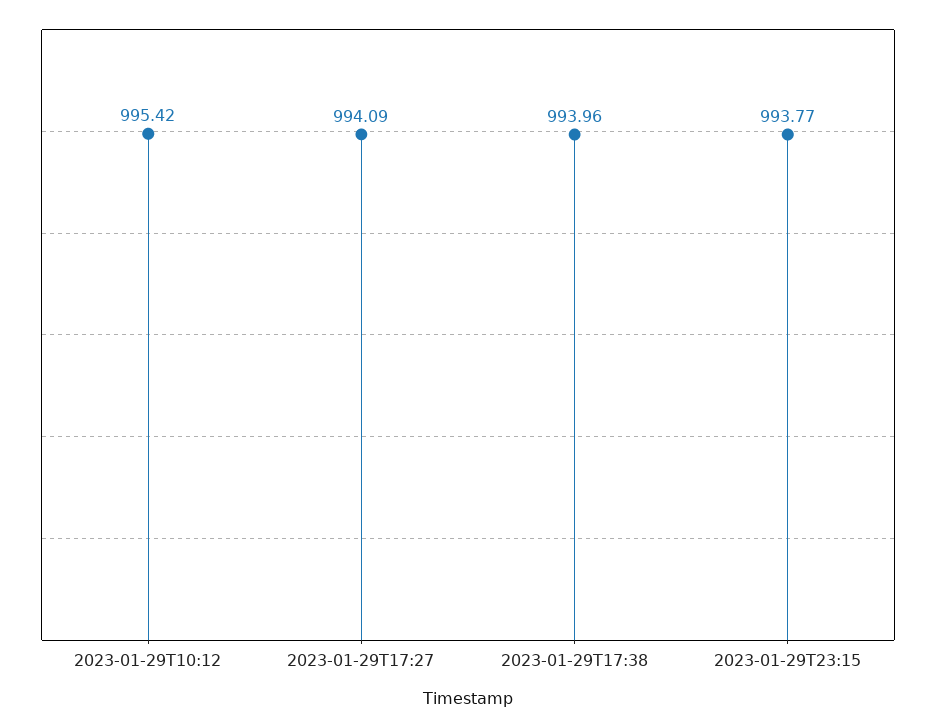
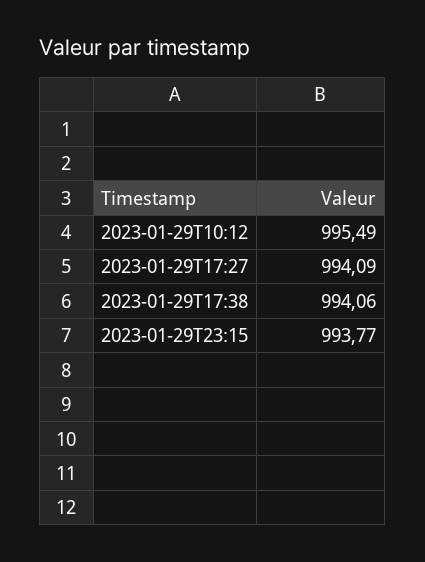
2023-01-29T10:12: 995.42 -> 995.49
2023-01-29T17:38: 993.96 -> 994.06

